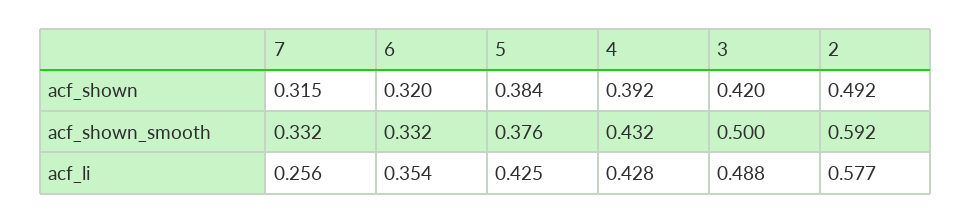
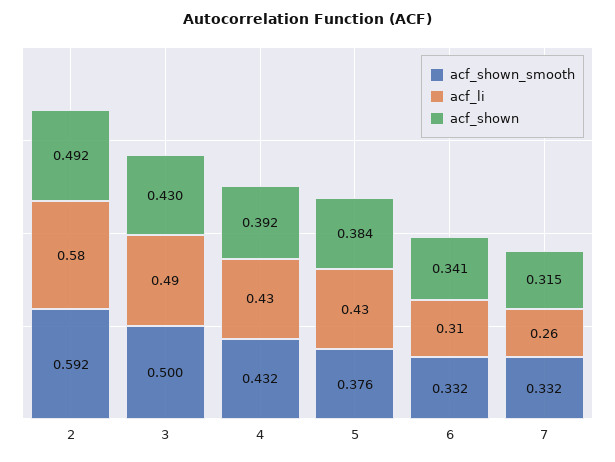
acf_shown, 6: 0.32 -> 0.341
acf_shown, 3: 0.42 -> 0.43
acf_li, 6: 0.354 -> 0.31

